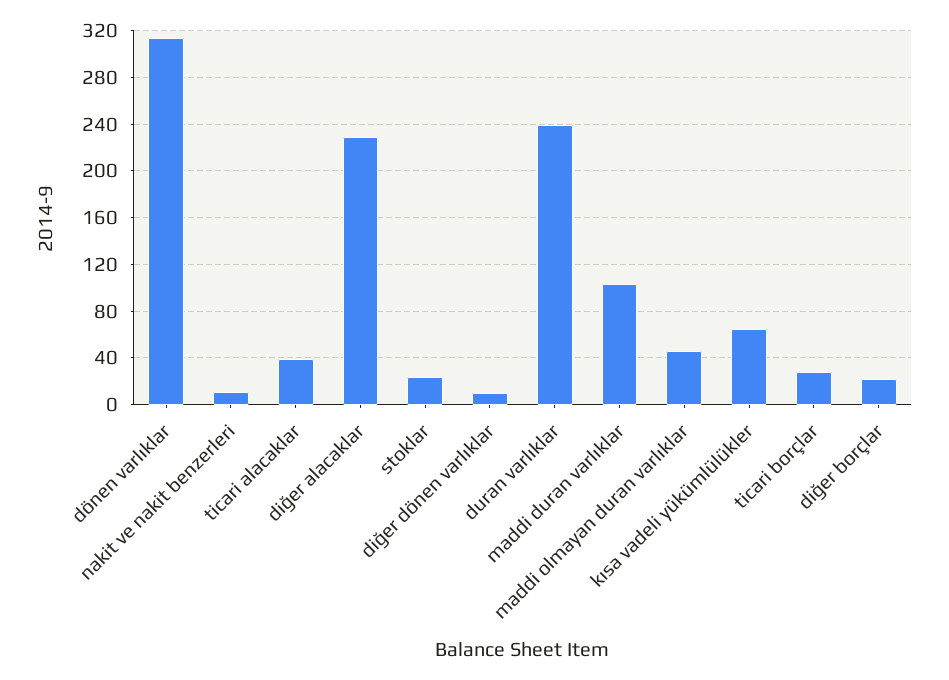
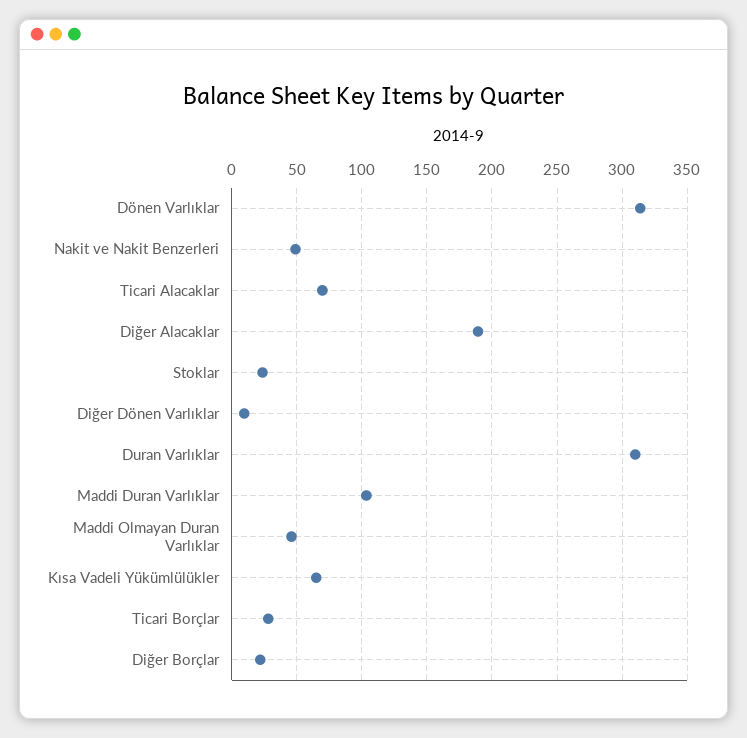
nakit ve nakit benzerleri: 10 -> 50
ticari alacaklar: 40 -> 70
diğer alacaklar: 230 -> 190
duran varlıklar: 240 -> 310

